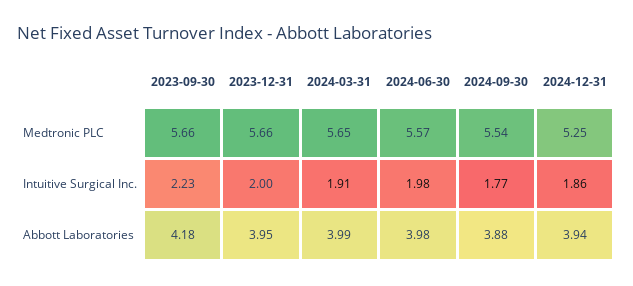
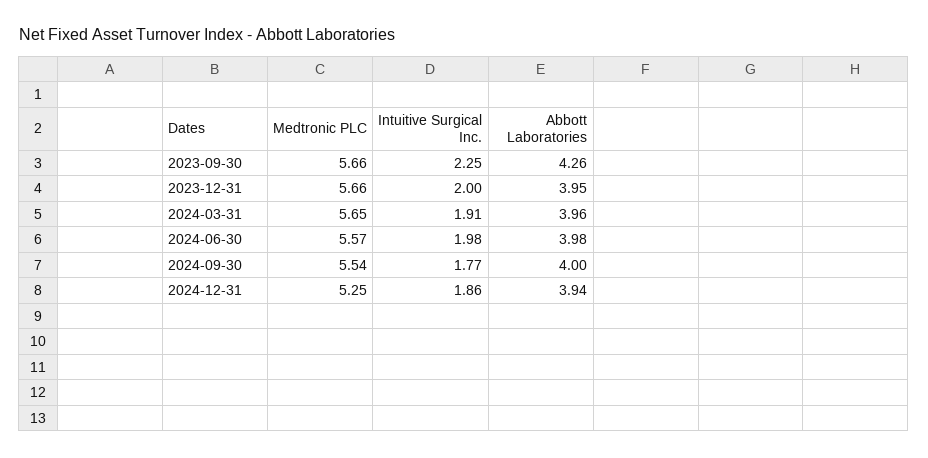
2023-09-30, Intuitive Surgical Inc.: 2.23 -> 2.25
2023-09-30, Abbott Laboratories: 4.18 -> 4.26
2024-03-31, Abbott Laboratories: 3.99 -> 3.96
2024-09-30, Abbott Laboratories: 3.88 -> 4

